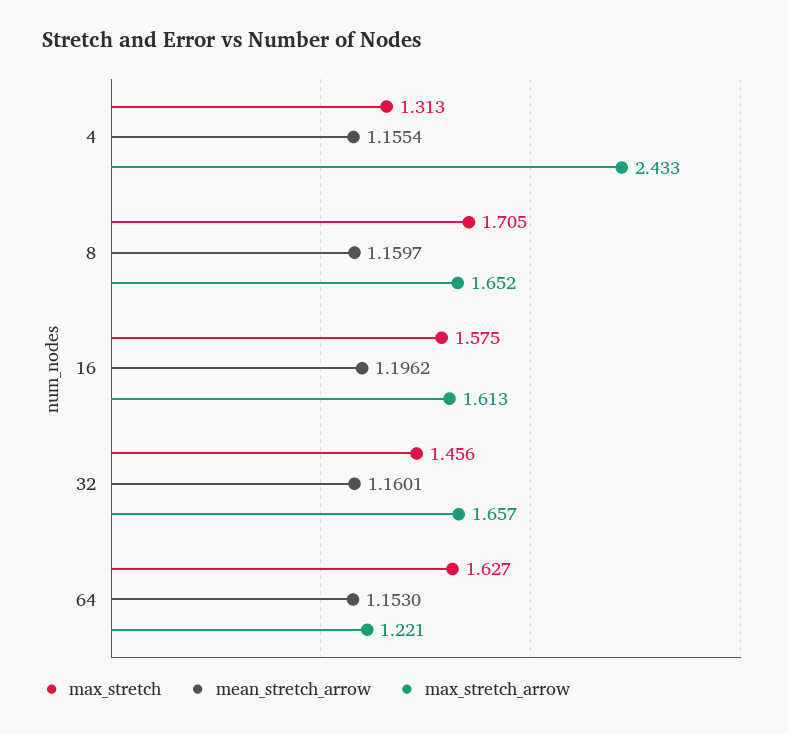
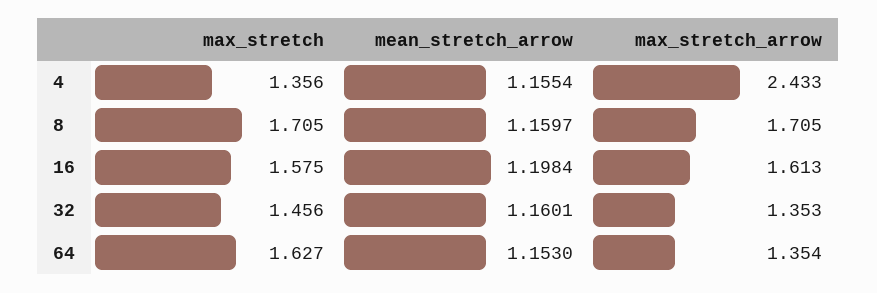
max_stretch, 4: 1.313 -> 1.356
max_stretch_arrow, 8: 1.652 -> 1.705
mean_stretch_arrow, 16: 1.1962 -> 1.1984
max_stretch_arrow, 32: 1.657 -> 1.353
max_stretch_arrow, 64: 1.221 -> 1.354

